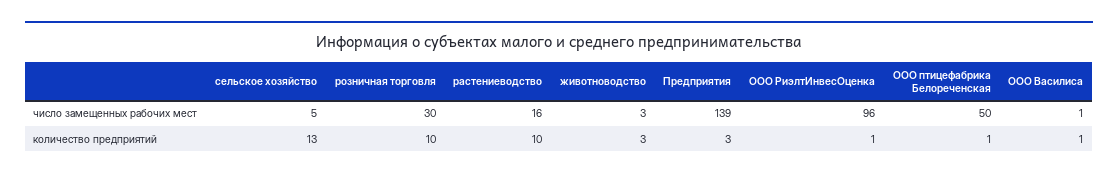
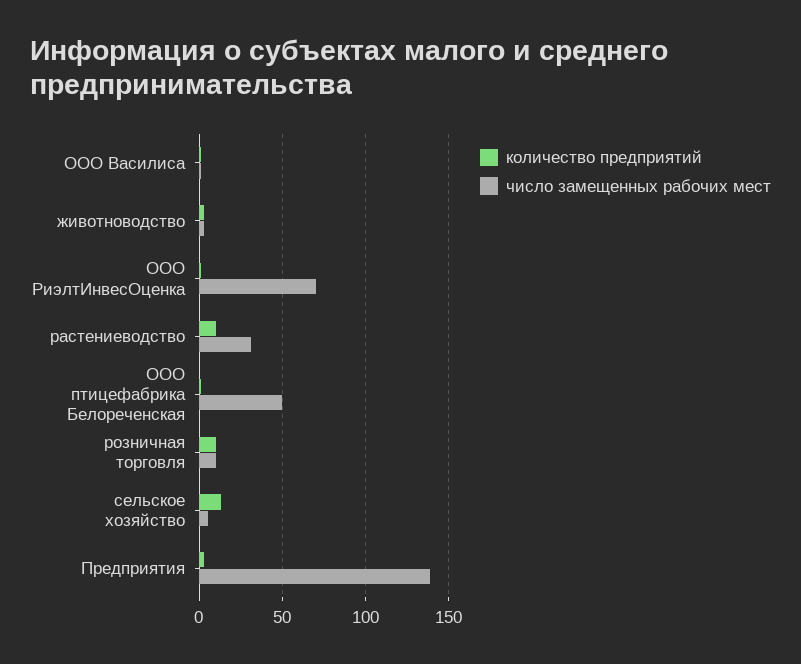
число замещенных рабочих мест, розничная торговля: 30 -> 10
число замещенных рабочих мест, растениеводство: 16 -> 30
число замещенных рабочих мест, ООО РиэлтИнвесОценка: 96 -> 70

